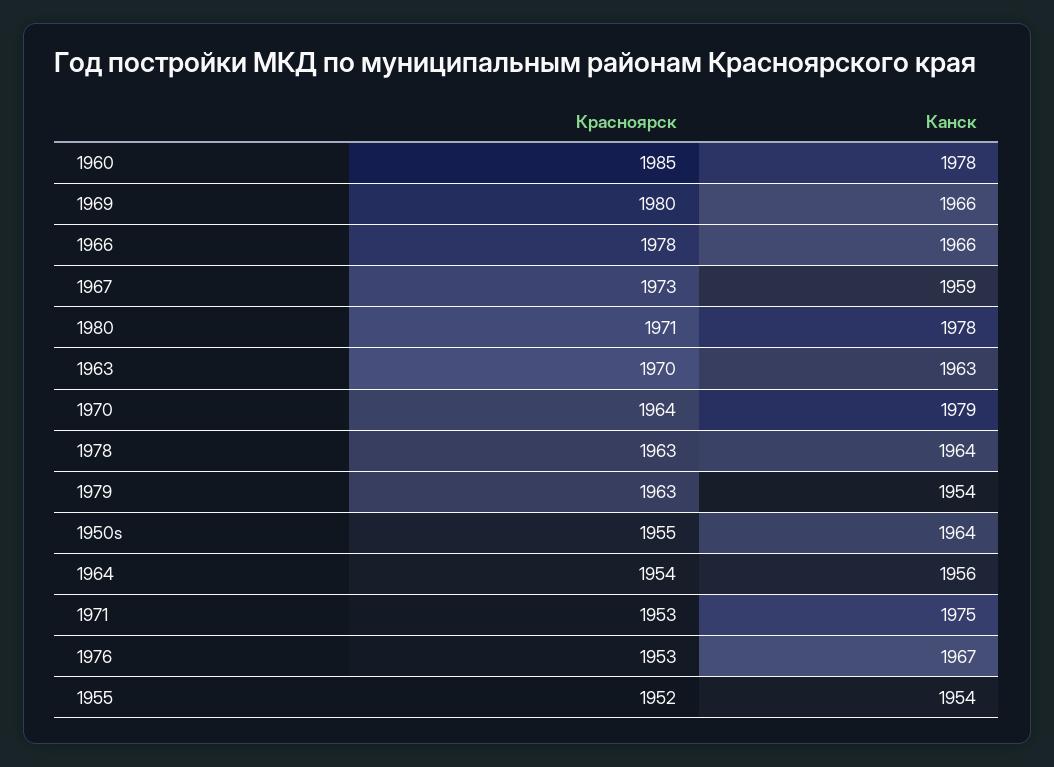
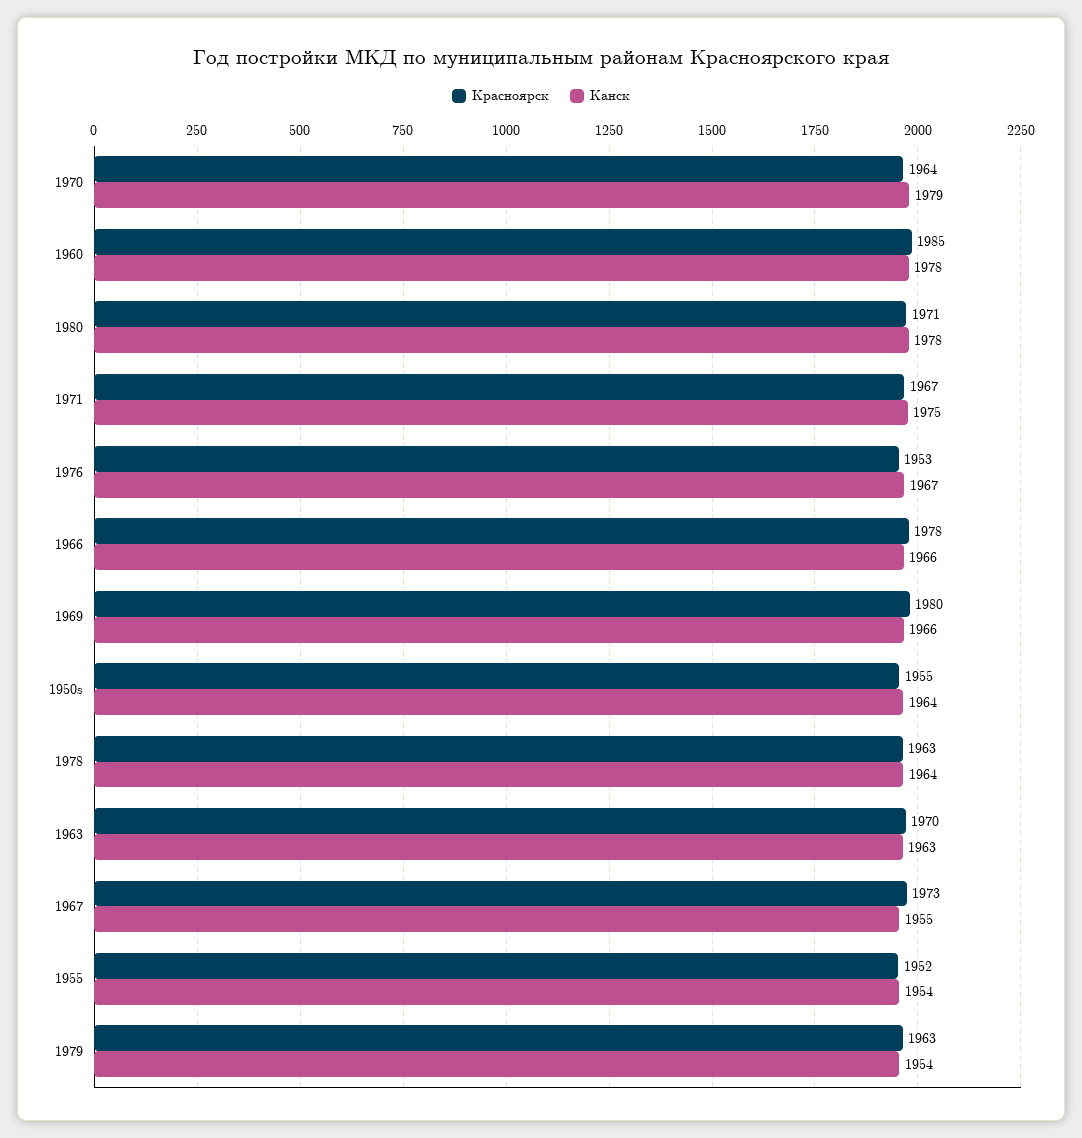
Канск, 1967: 1959 -> 1955
Красноярск, 1964: 1954 -> none
Канск, 1964: 1956 -> none
Красноярск, 1971: 1953 -> 1967

